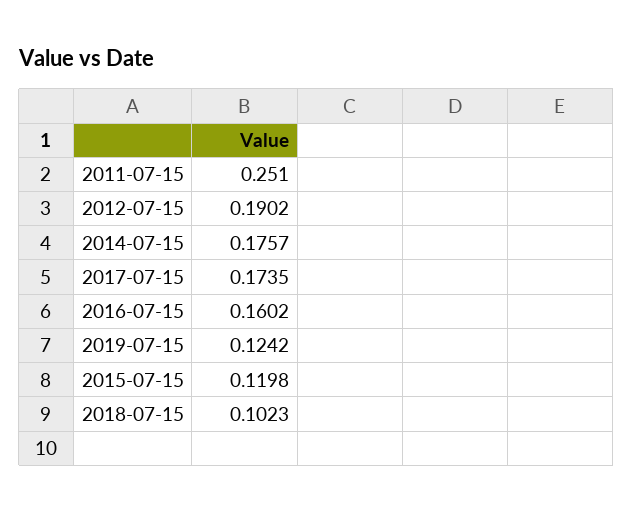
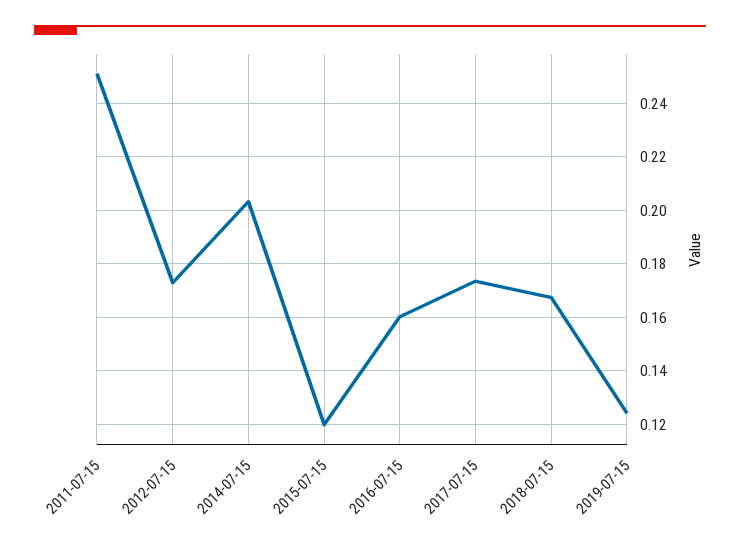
2012-07-15: 0.1902 -> 0.1725
2014-07-15: 0.1757 -> 0.2025
2018-07-15: 0.1023 -> 0.1675

